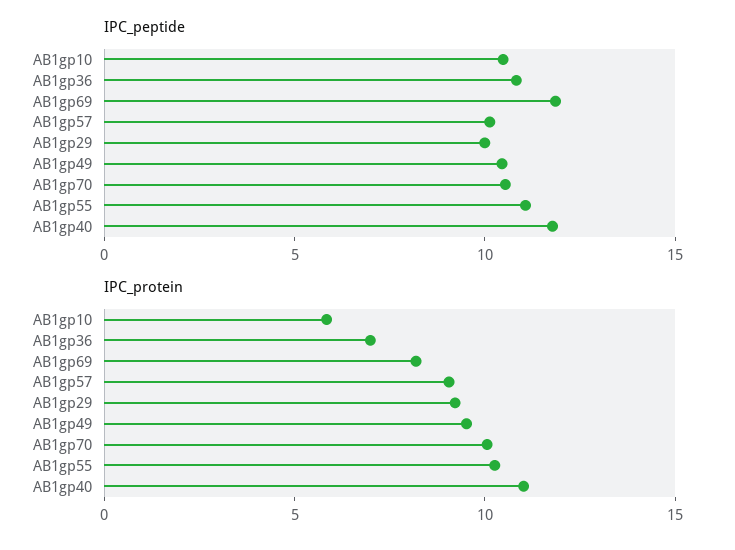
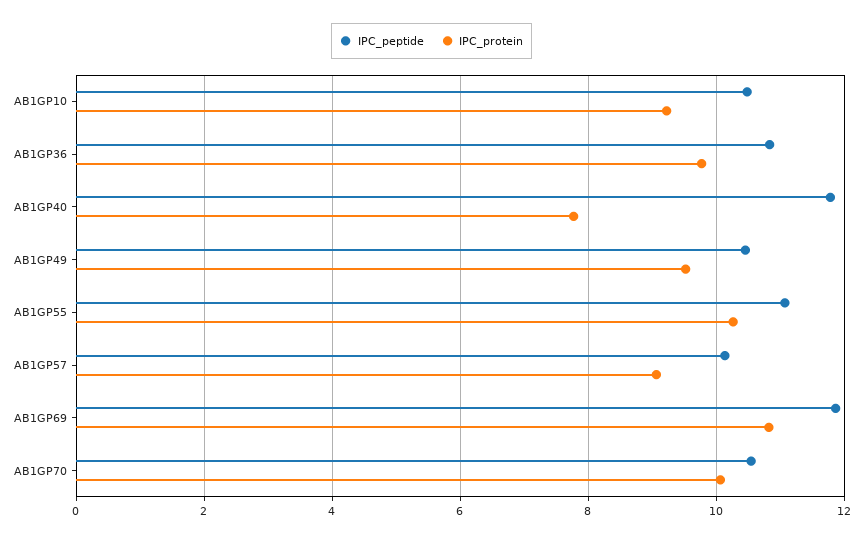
IPC_peptide, AB1gp29: 10 -> none
IPC_protein, AB1gp10: 6 -> 9.2
IPC_protein, AB1gp36: 7 -> 9.8
IPC_protein, AB1gp69: 8 -> 10.8
IPC_protein, AB1gp29: 9 -> none
IPC_protein, AB1gp40: 11 -> 7.8

